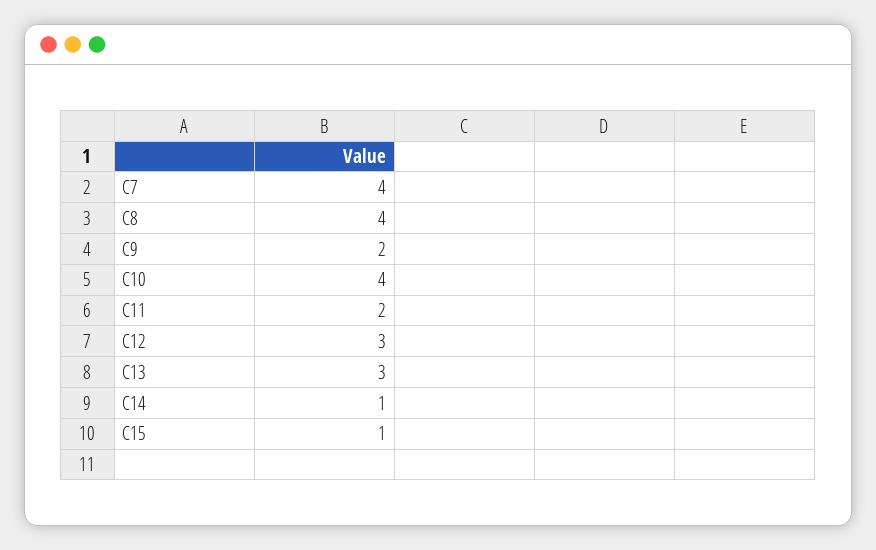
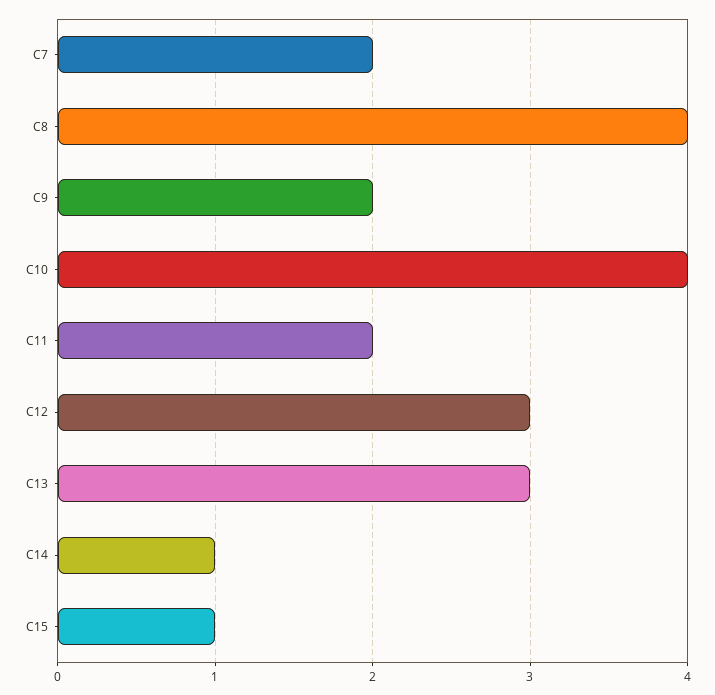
C7: 4 -> 2

